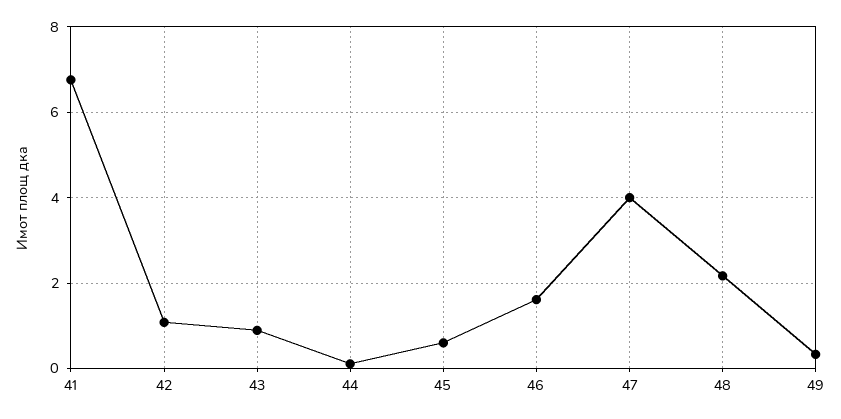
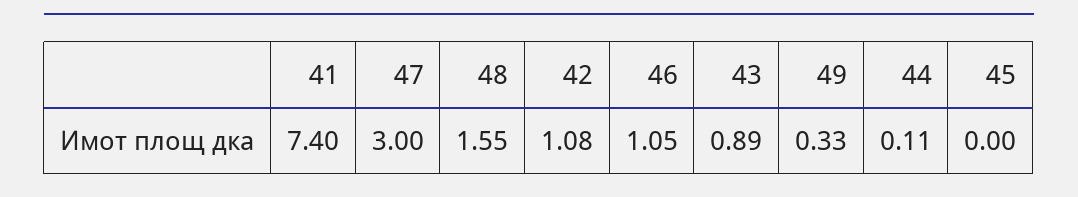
41: 6.8 -> 7.4
45: 0.6 -> 0
46: 1.6 -> 1.05
47: 4 -> 3
48: 2.2 -> 1.55

